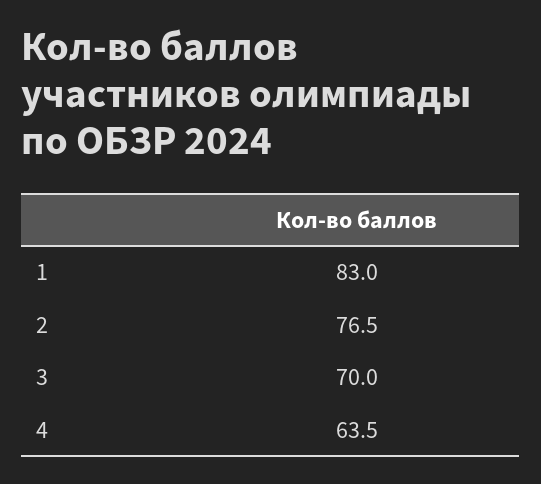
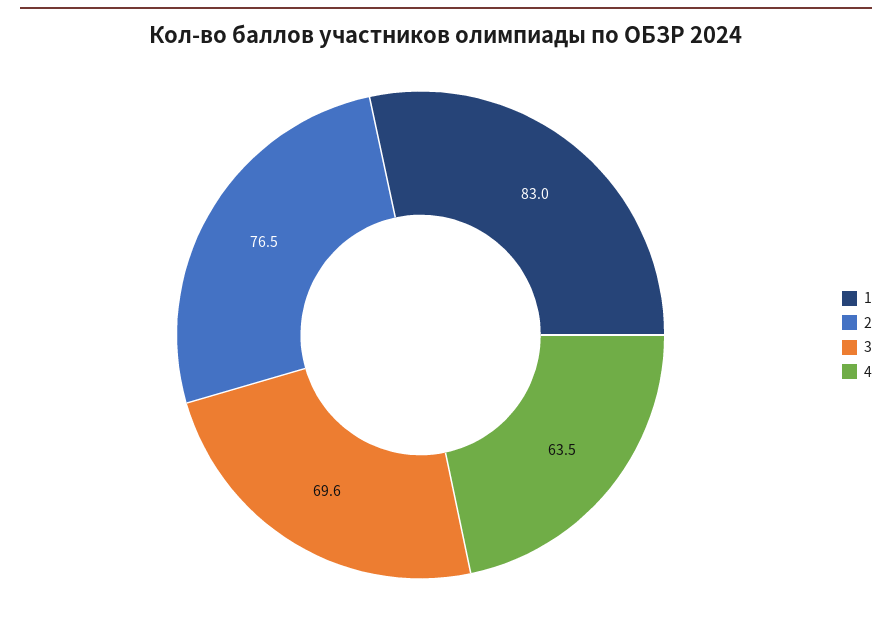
3: 70 -> 69.6

